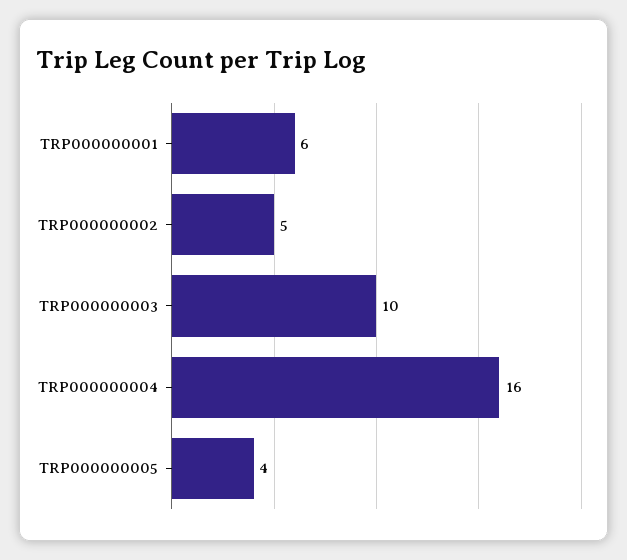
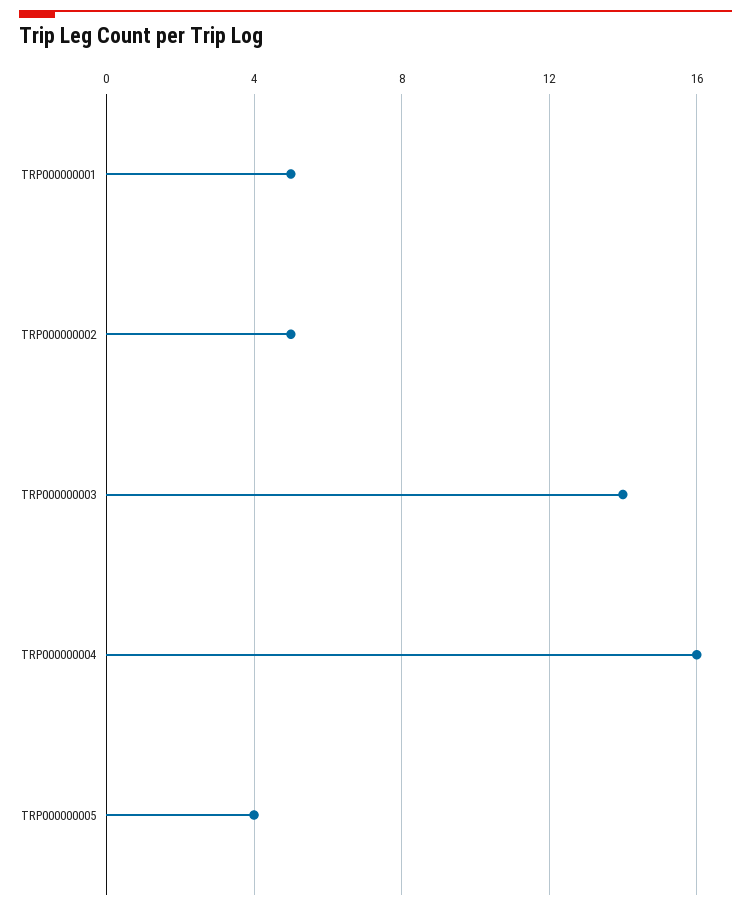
TRP000000001: 6 -> 5
TRP000000003: 10 -> 14

